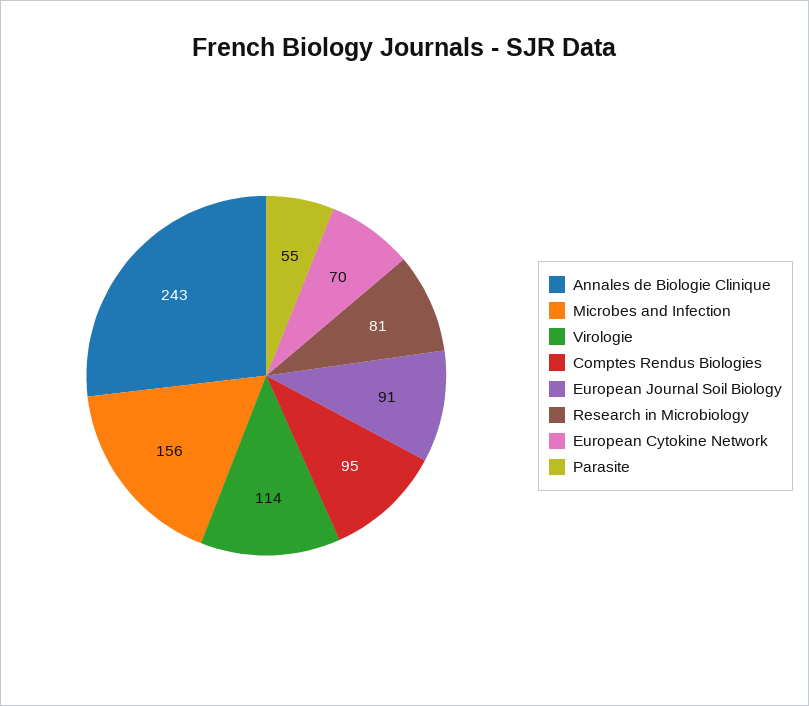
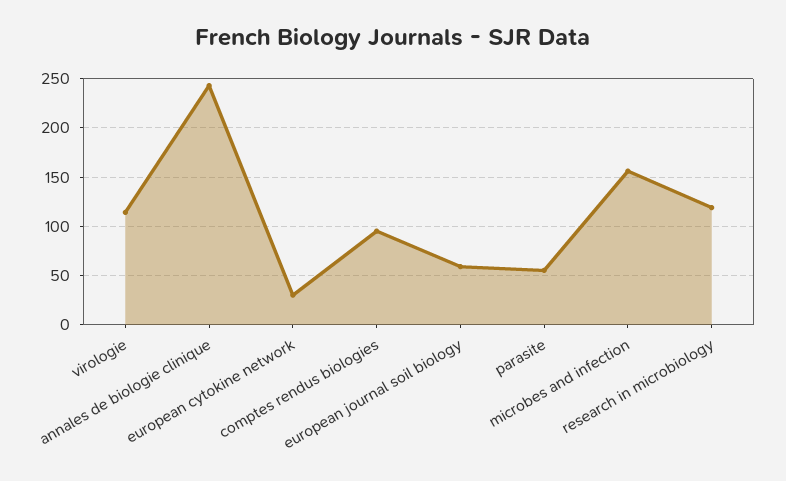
European Journal Soil Biology: 91 -> 60
Research in Microbiology: 81 -> 120
European Cytokine Network: 70 -> 30

